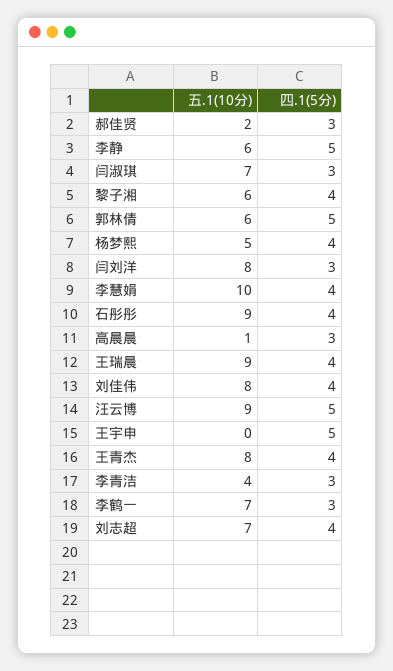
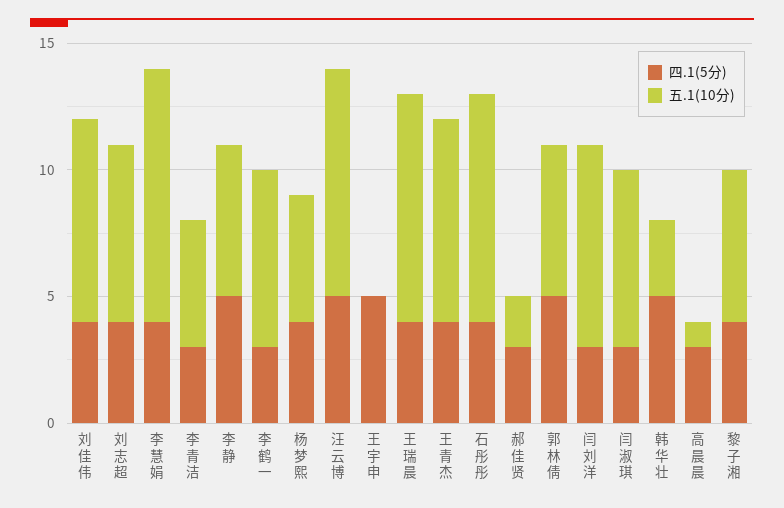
五.1(10分), 李青洁: 4 -> 5
四.1(5分), 韩华壮: none -> 5
五.1(10分), 韩华壮: none -> 3

